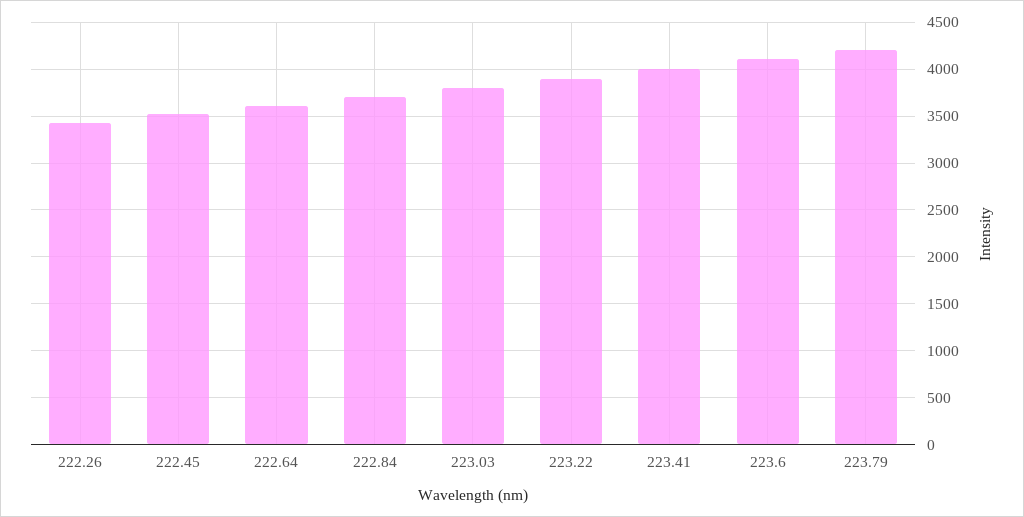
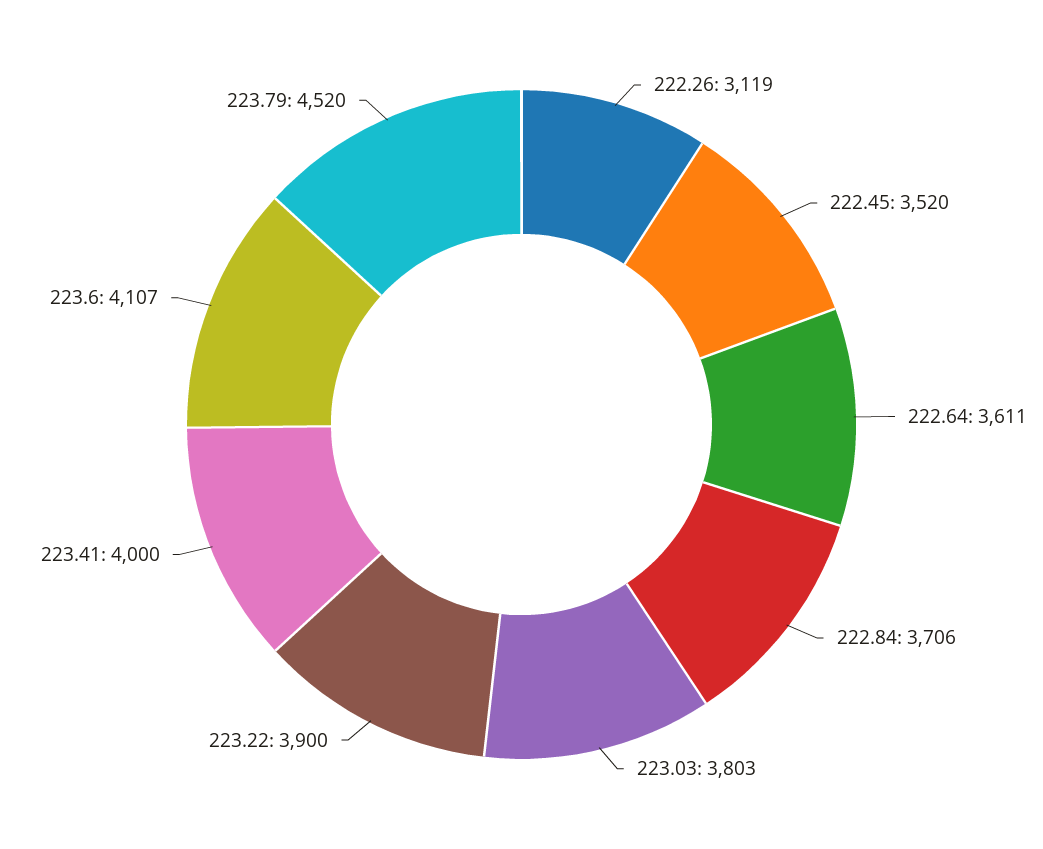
222.26: 3400 -> 3119
223.79: 4200 -> 4520

